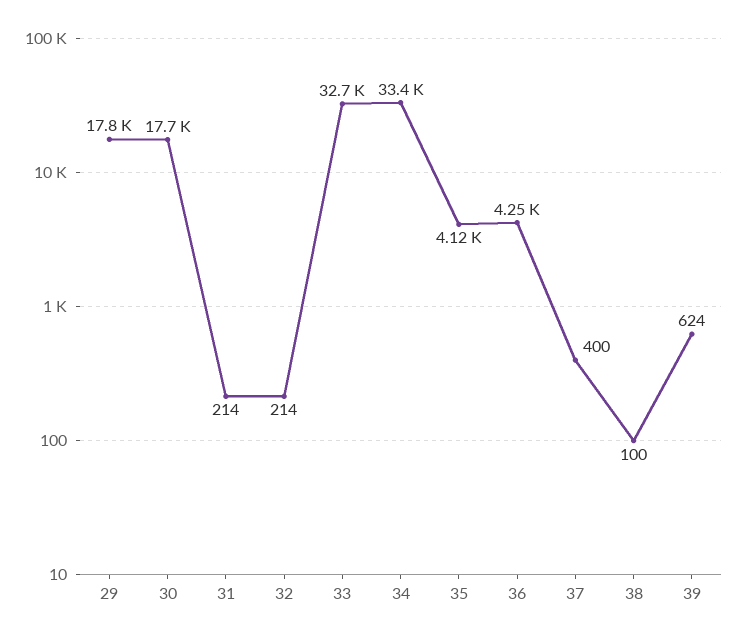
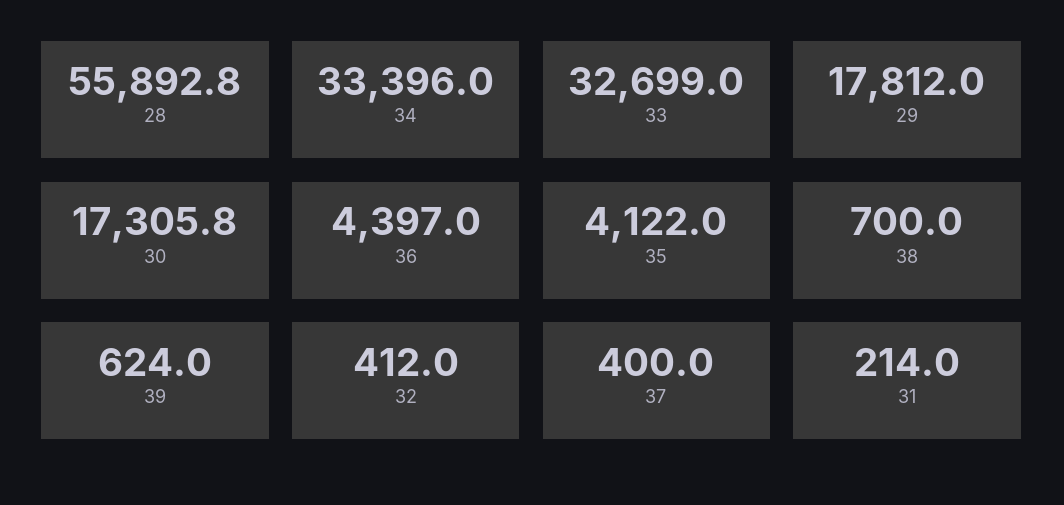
30: 17700 -> 17305.8
32: 214 -> 412
36: 4250 -> 4397
38: 100 -> 700
28: none -> 55892.8

